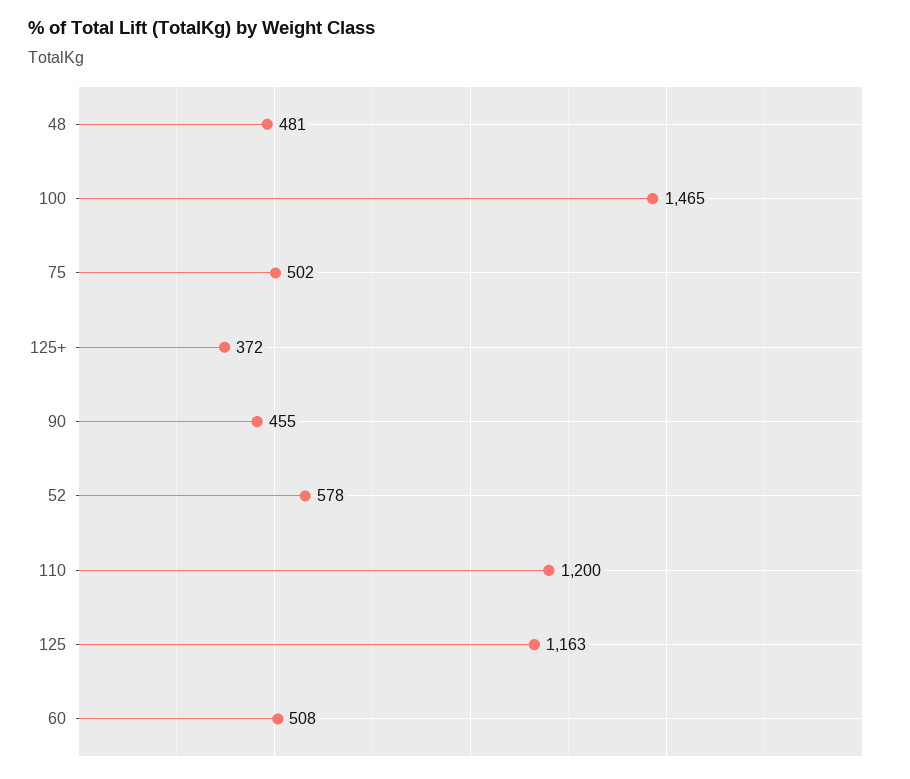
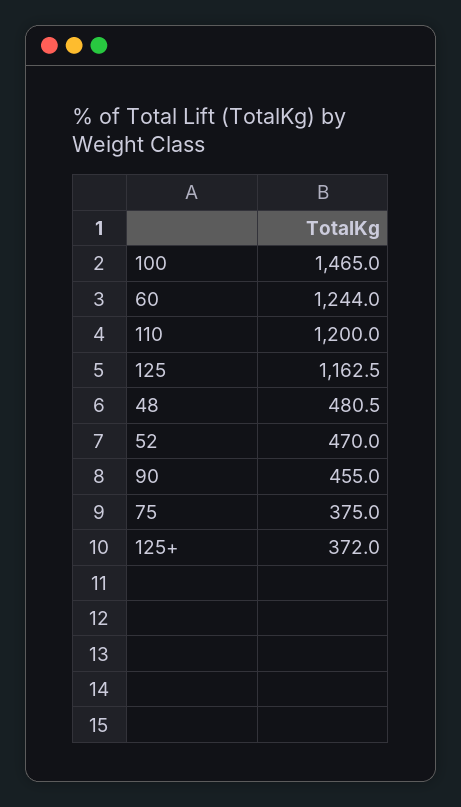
75: 502 -> 375
52: 578 -> 470
60: 508 -> 1244

